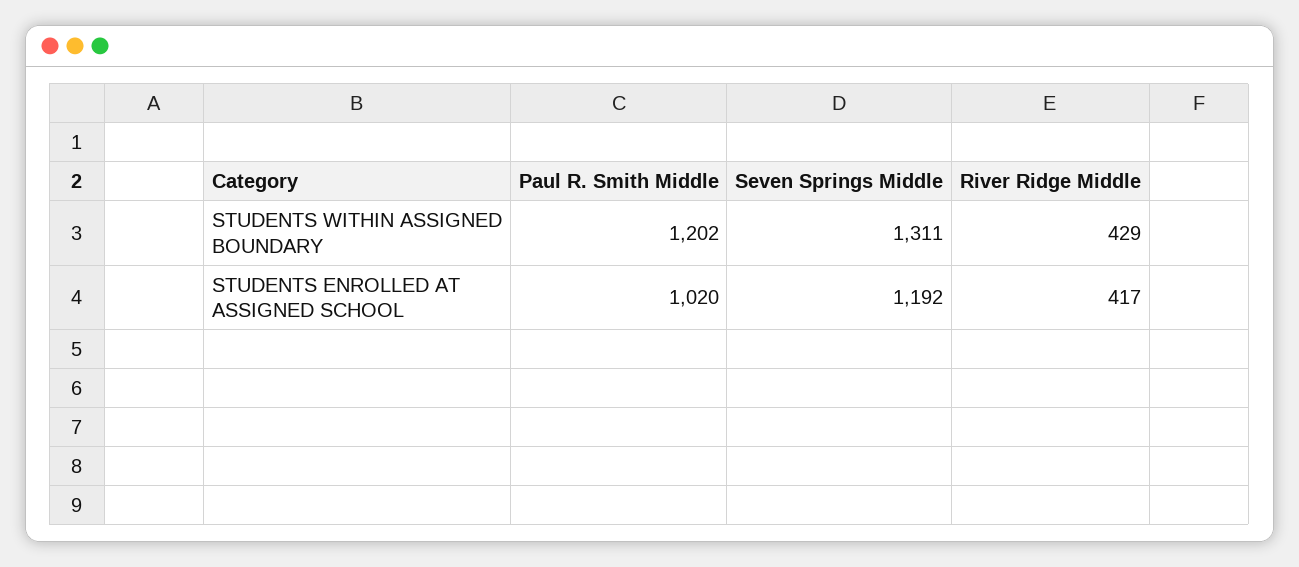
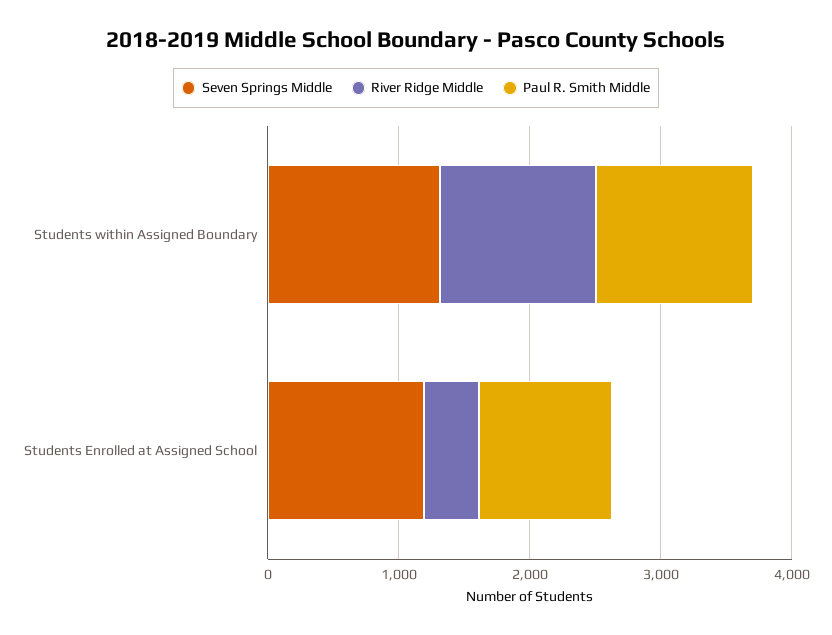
River Ridge Middle, STUDENTS WITHIN ASSIGNED BOUNDARY: 429 -> 1200

